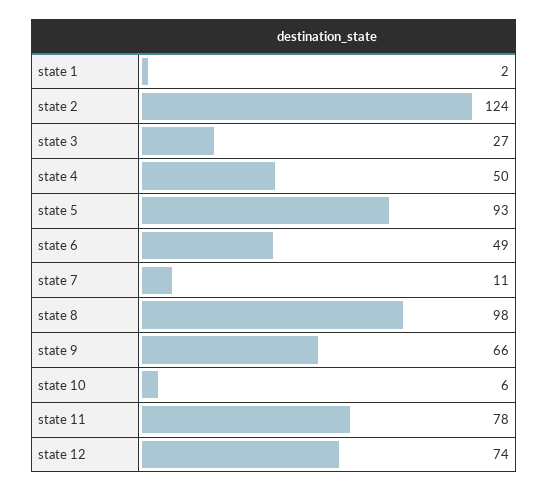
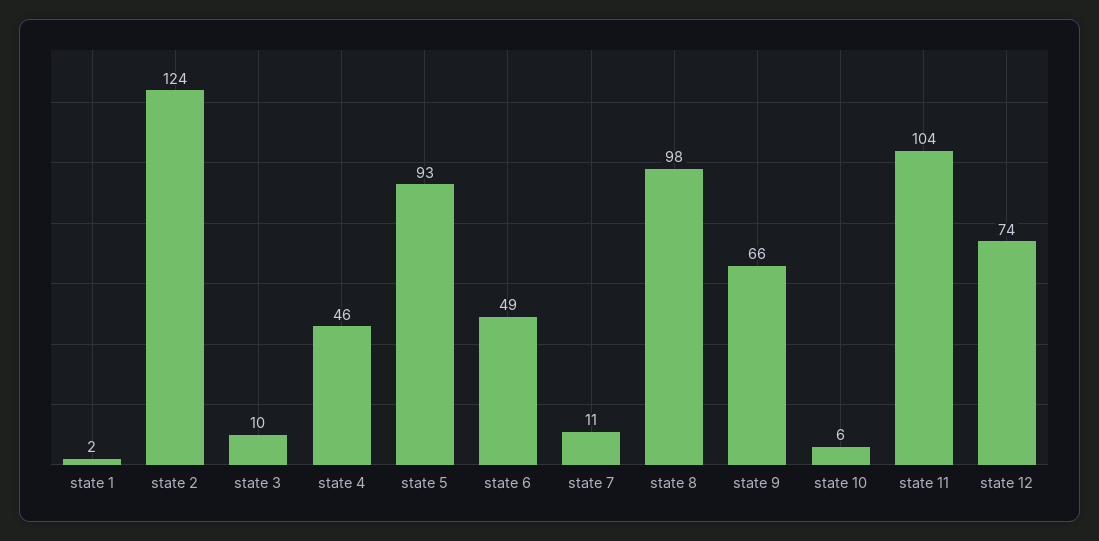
state 3: 27 -> 10
state 4: 50 -> 46
state 11: 78 -> 104

